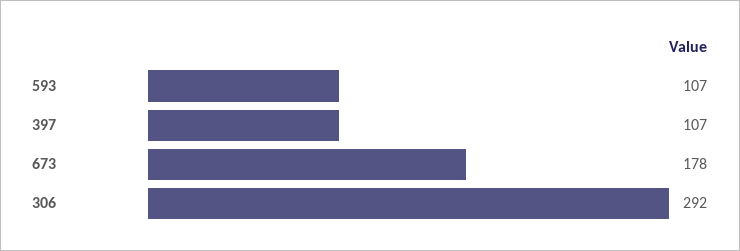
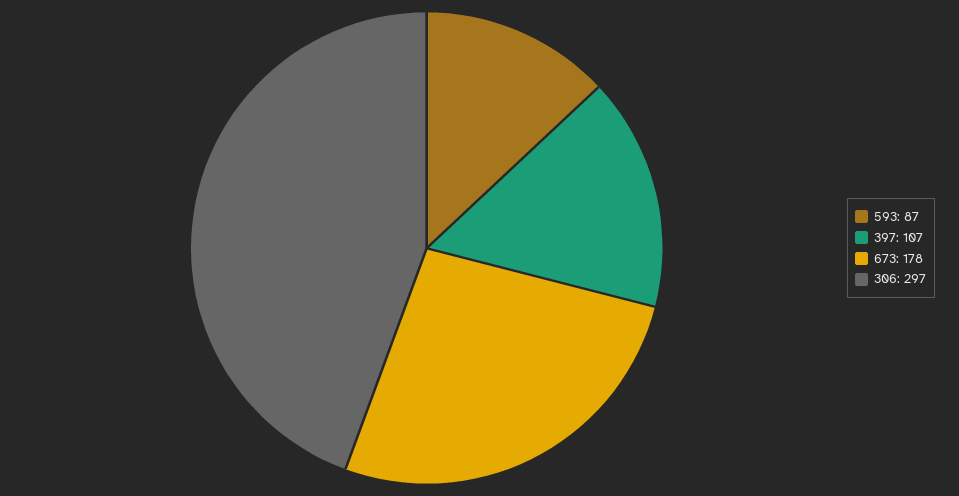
593: 107 -> 87
306: 292 -> 297

